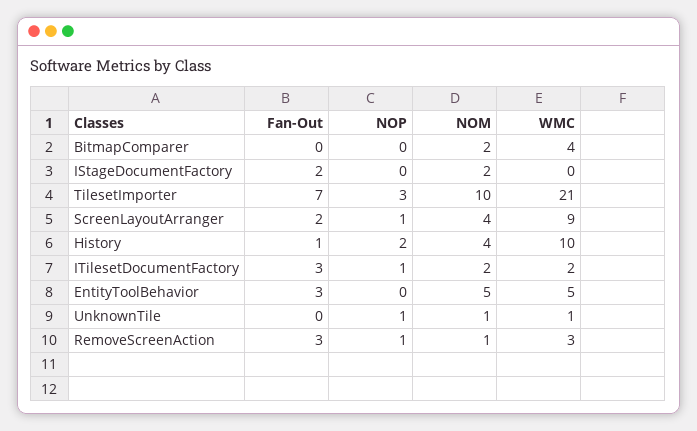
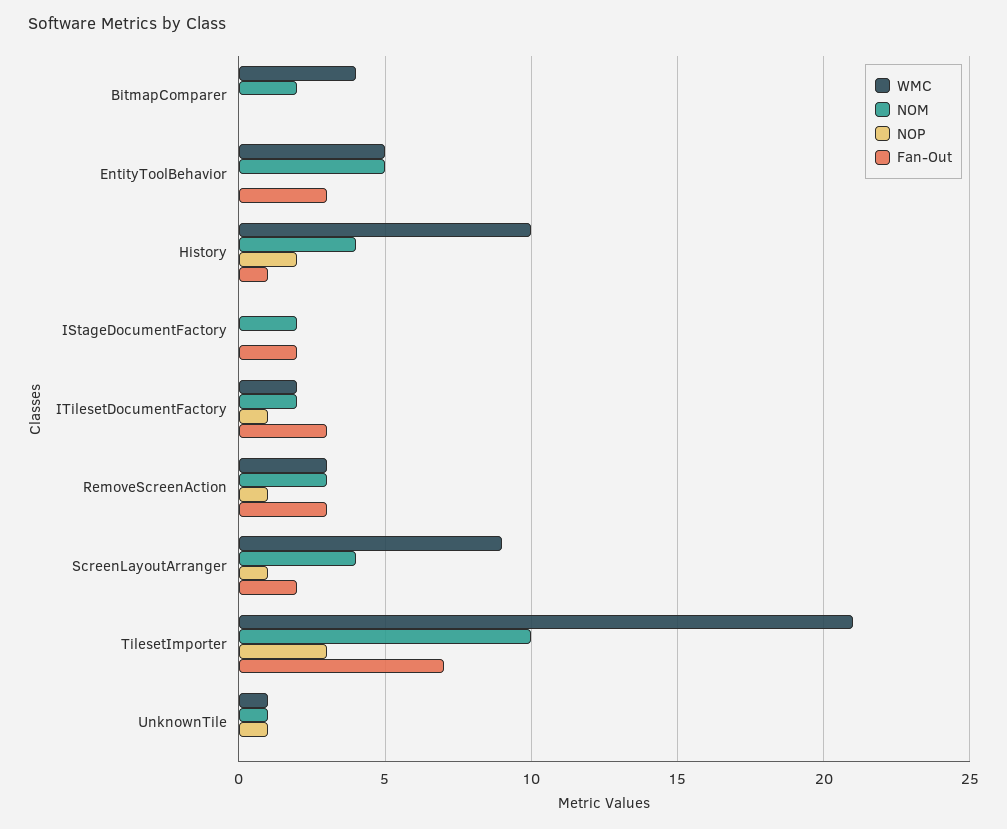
NOM, RemoveScreenAction: 1 -> 3

